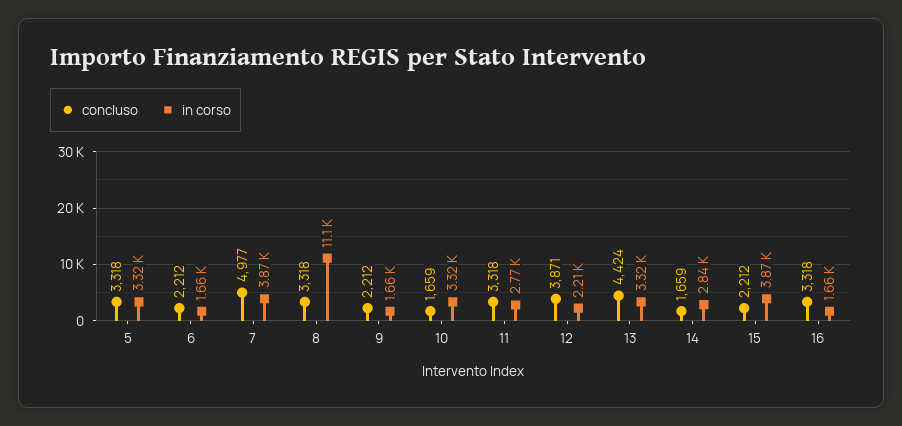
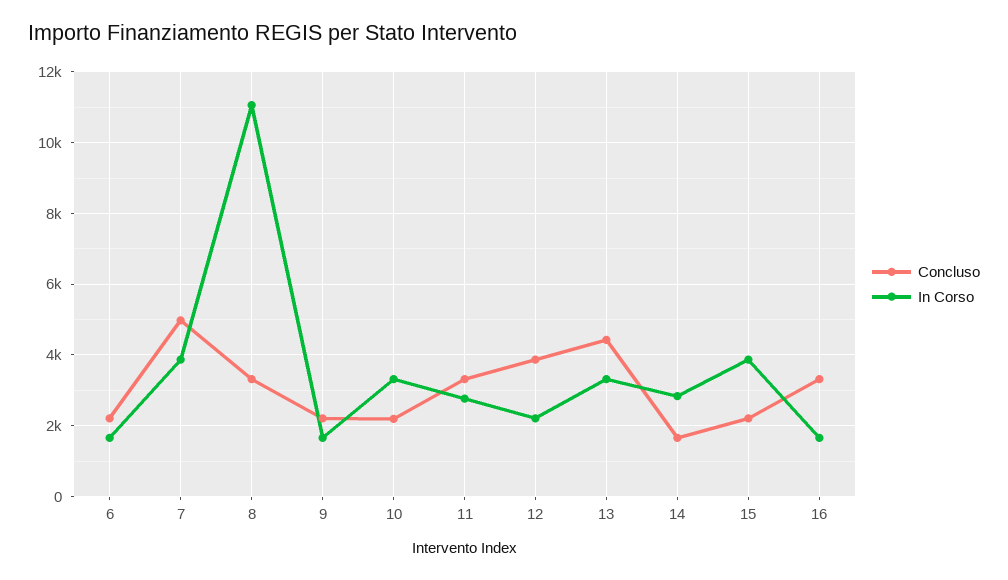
concluso, 5: 3318 -> none
in corso, 5: 3320 -> none
concluso, 10: 1659 -> 2200

